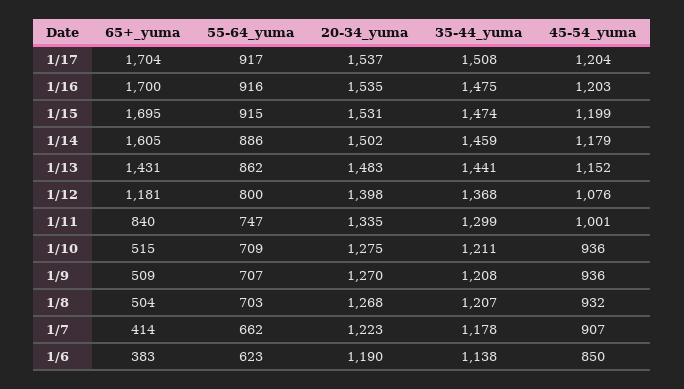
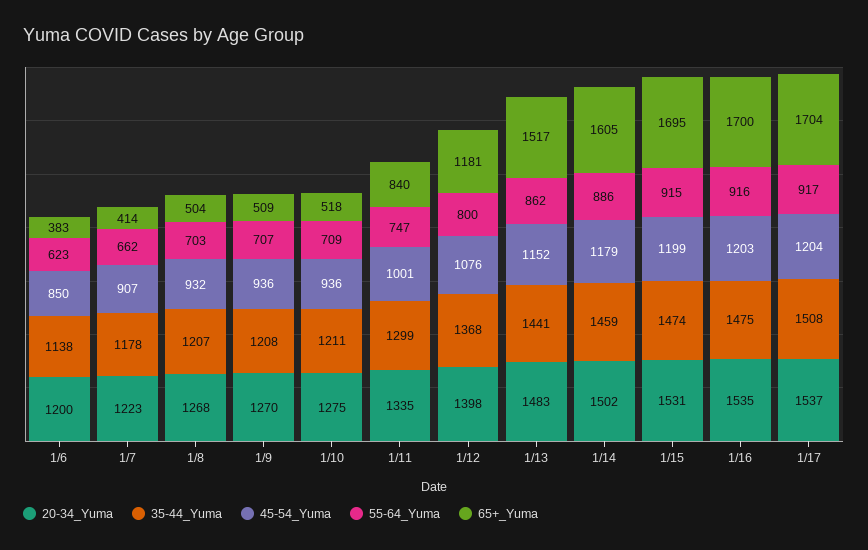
65+_yuma, 1/13: 1431 -> 1517
65+_yuma, 1/10: 515 -> 518
20-34_yuma, 1/6: 1190 -> 1200

